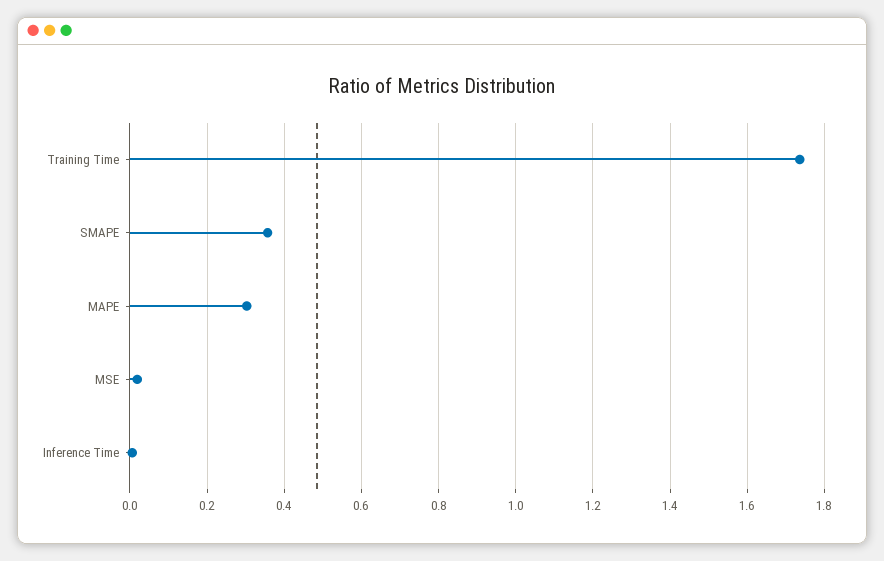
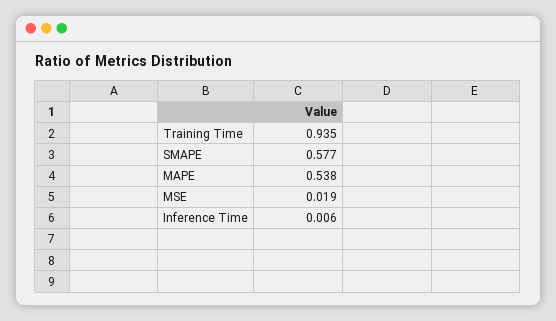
Training Time: 1.74 -> 0.935
SMAPE: 0.36 -> 0.577
MAPE: 0.3 -> 0.538

